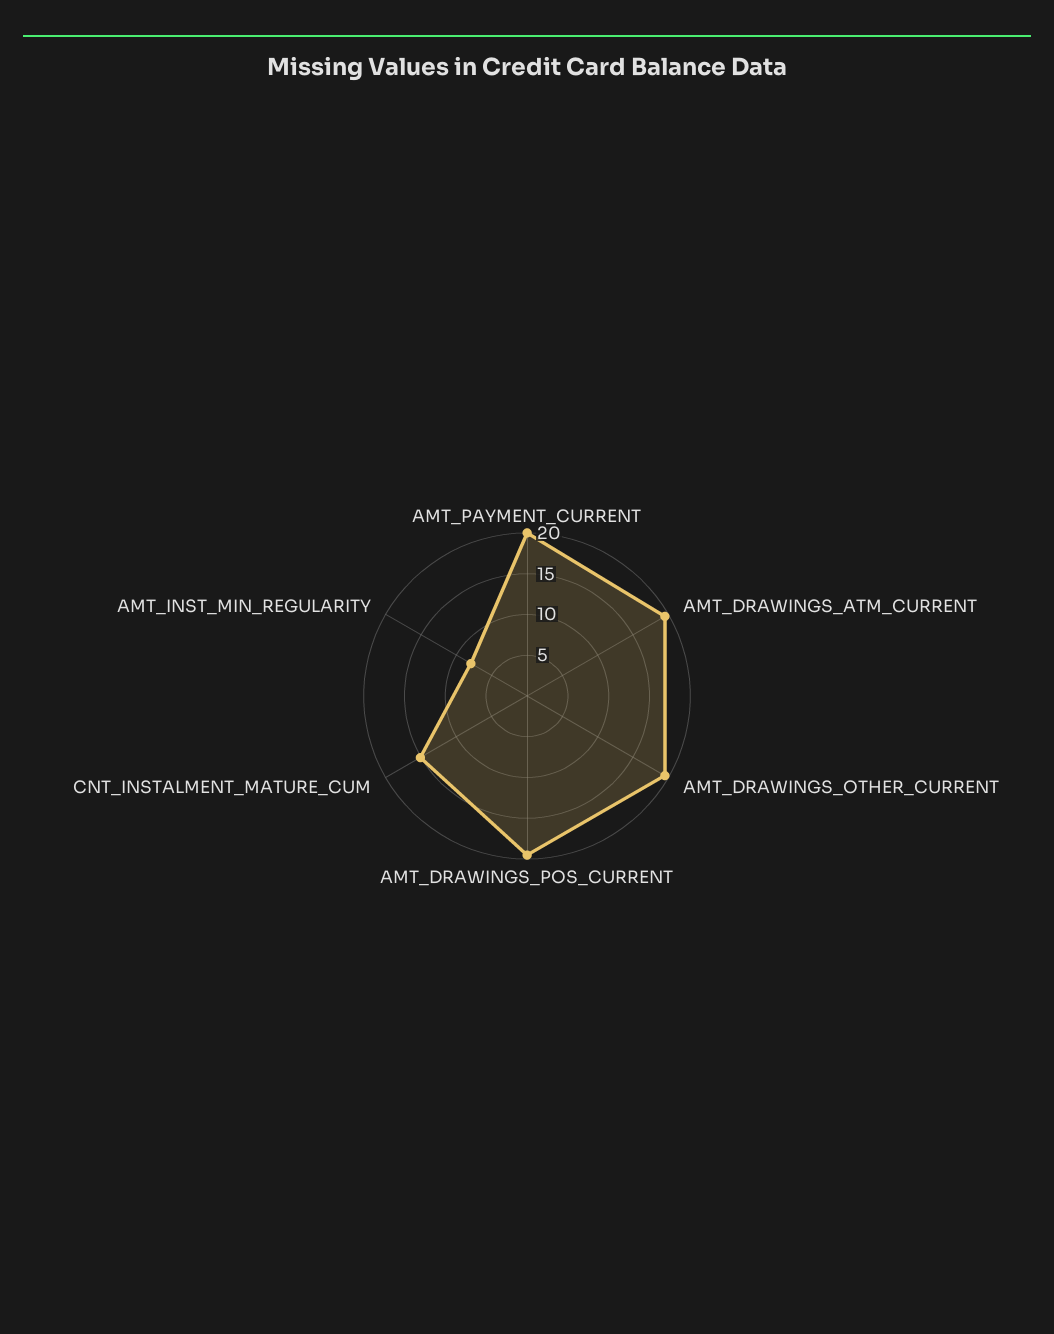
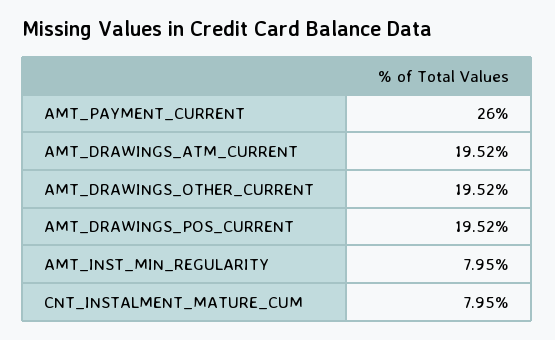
AMT_PAYMENT_CURRENT: 20 -> 26
CNT_INSTALMENT_MATURE_CUM: 15 -> 7.95

